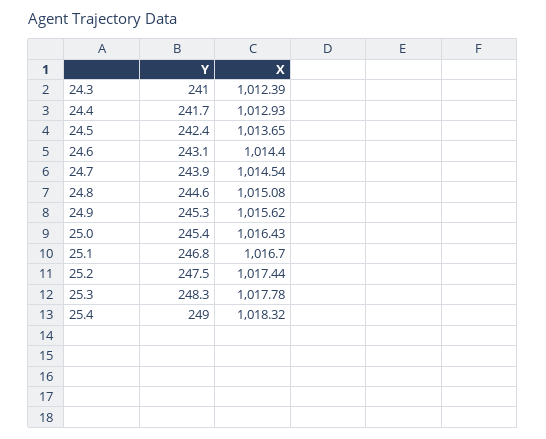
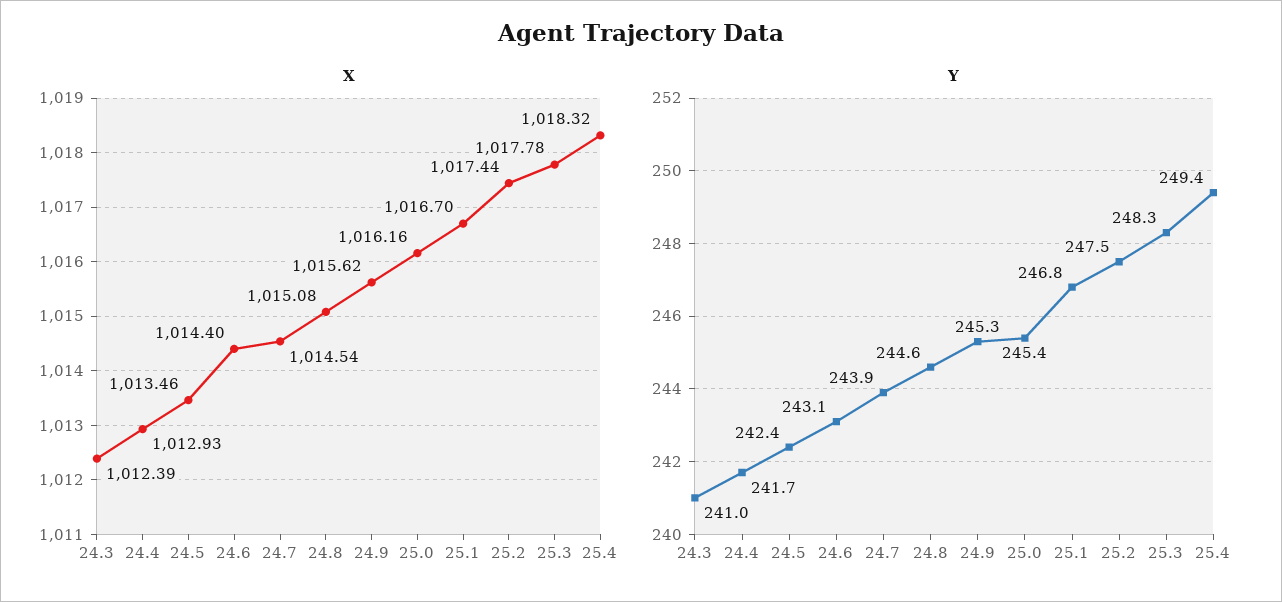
X, 24.5: 1013.65 -> 1013.46
X, 25.0: 1016.43 -> 1016.16
Y, 25.4: 249 -> 249.4

